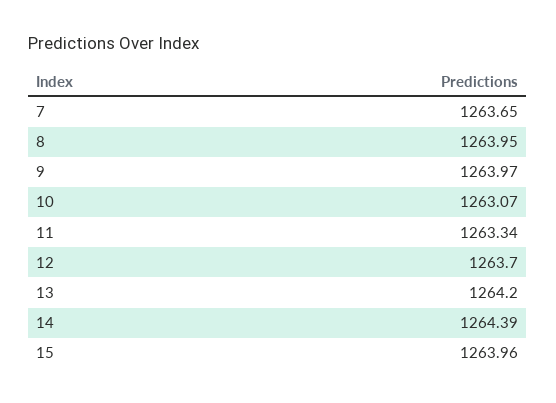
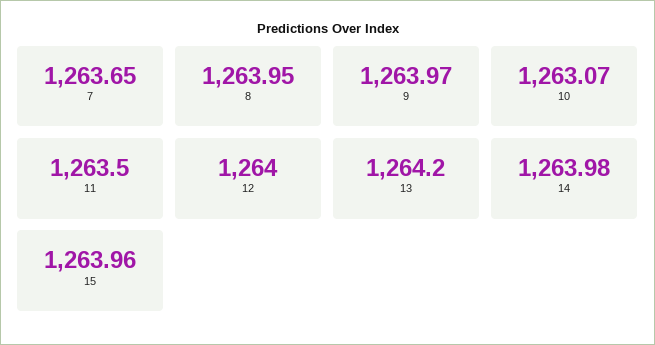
11: 1263.34 -> 1263.5
12: 1263.7 -> 1264
14: 1264.39 -> 1263.98

